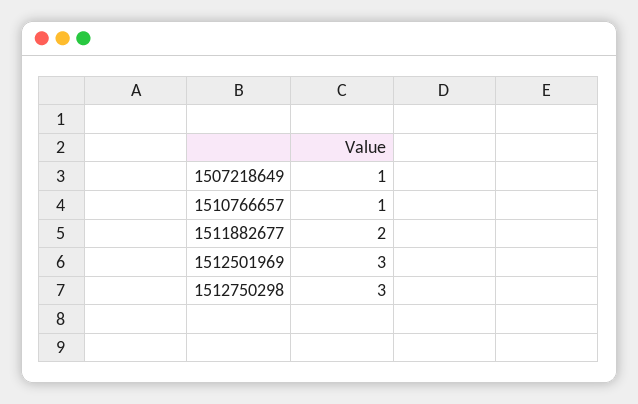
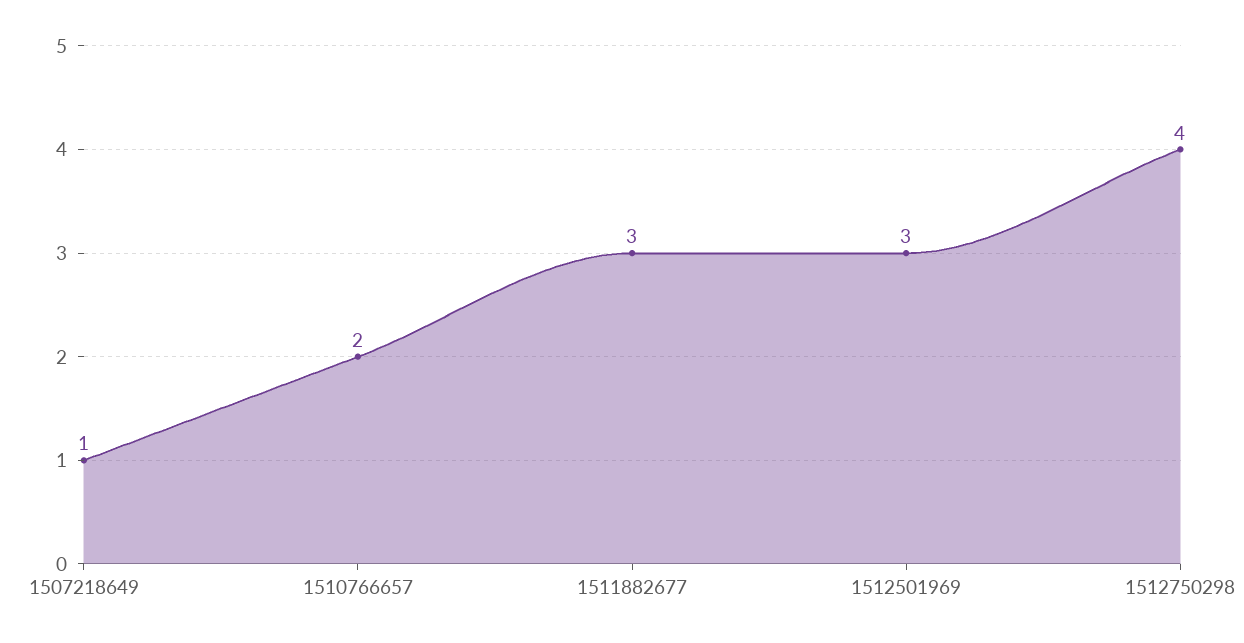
1510766657: 1 -> 2
1511882677: 2 -> 3
1512750298: 3 -> 4

